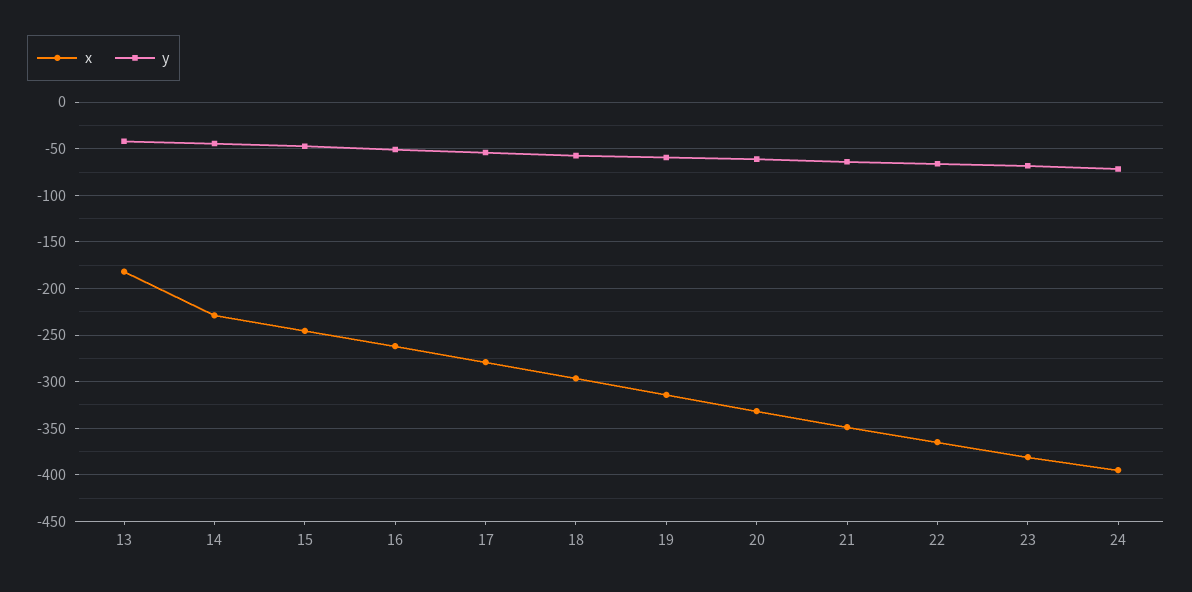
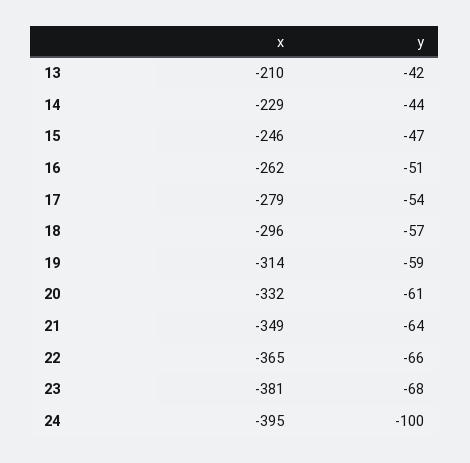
x, 13: -180 -> -210
y, 24: -70 -> -100

